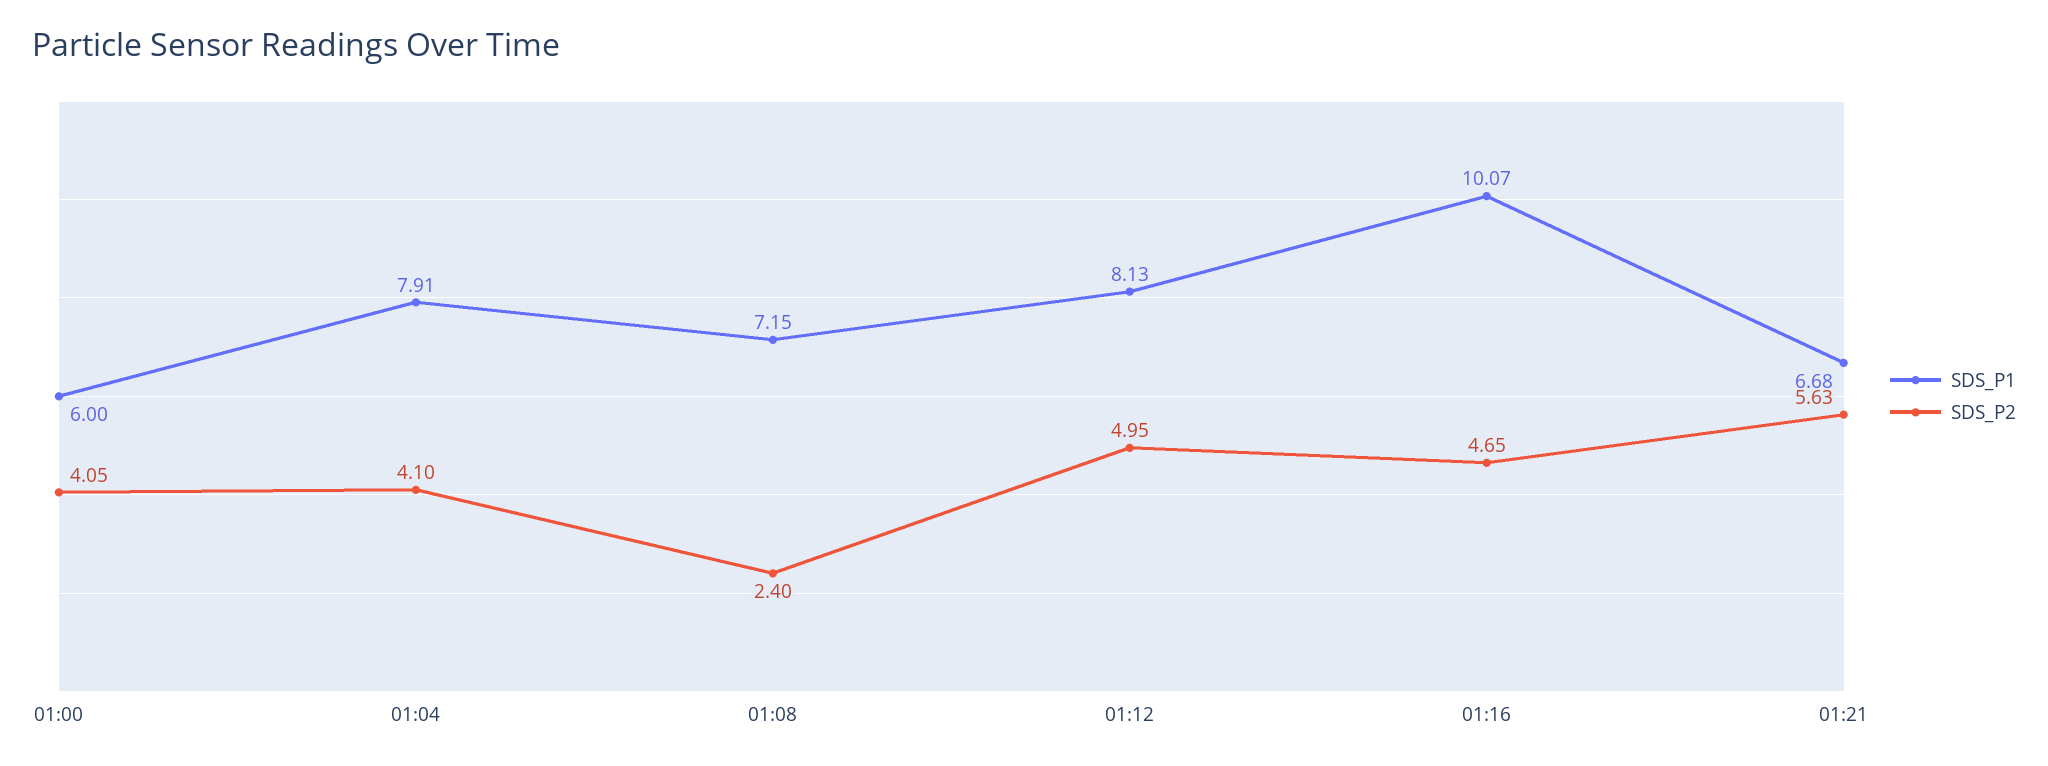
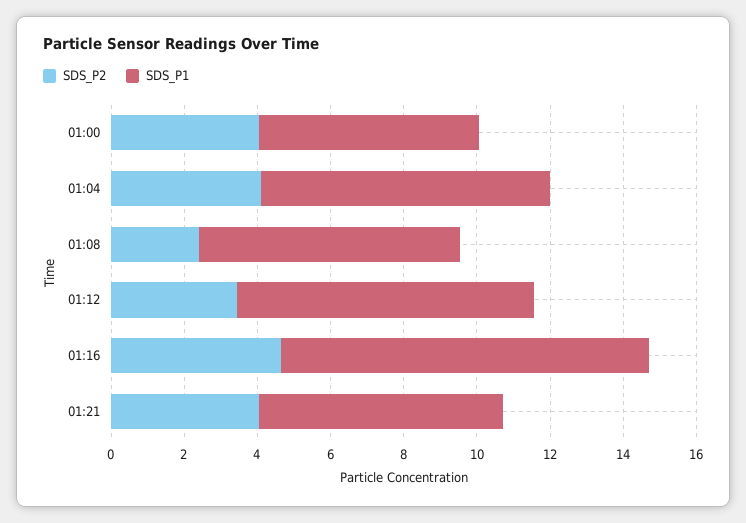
SDS_P2, 01:12: 4.95 -> 3.5
SDS_P2, 01:21: 5.63 -> 4

